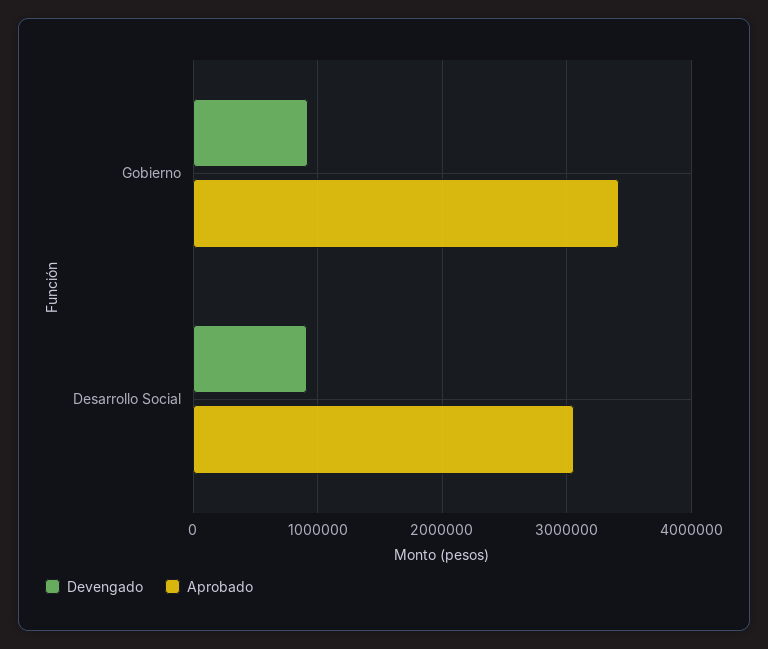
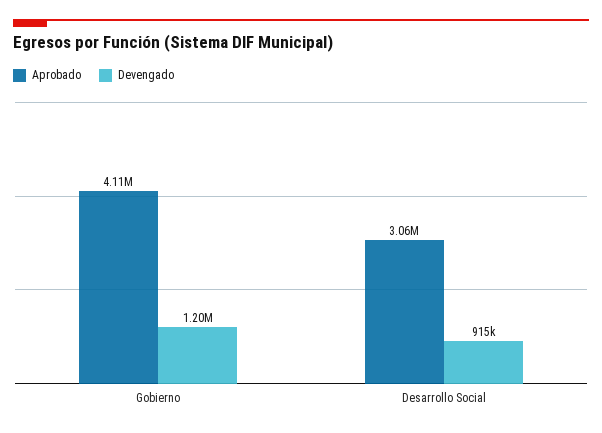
Devengado, Gobierno: 900000 -> 1200000
Aprobado, Gobierno: 3400000 -> 4110000

